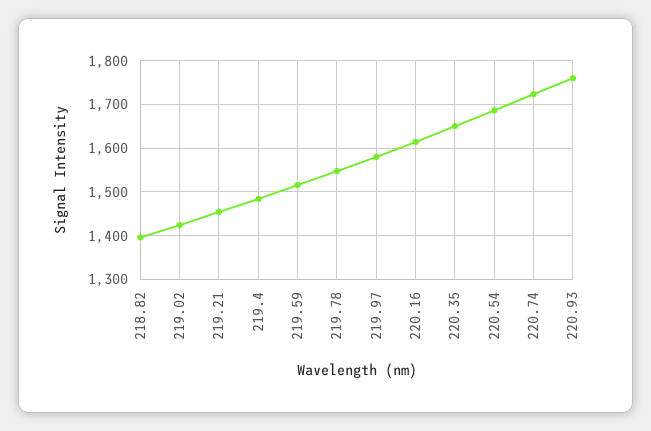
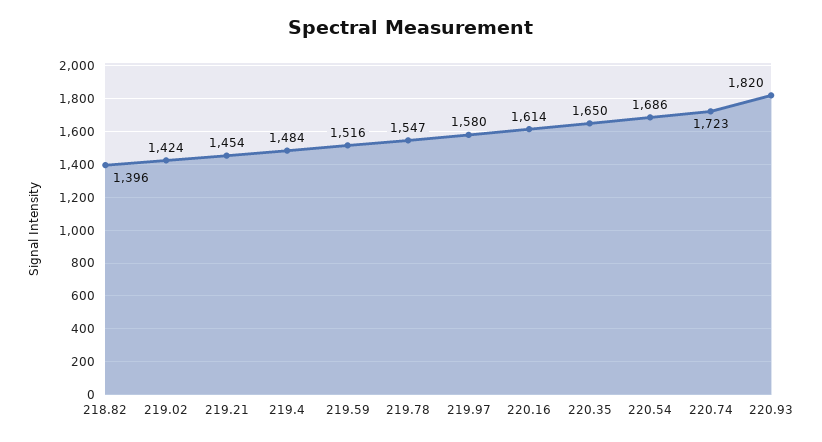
220.93: 1760 -> 1820

